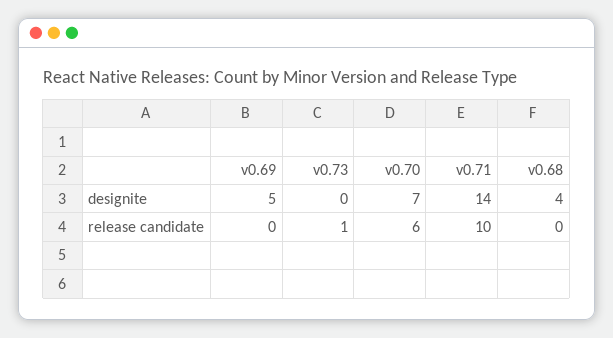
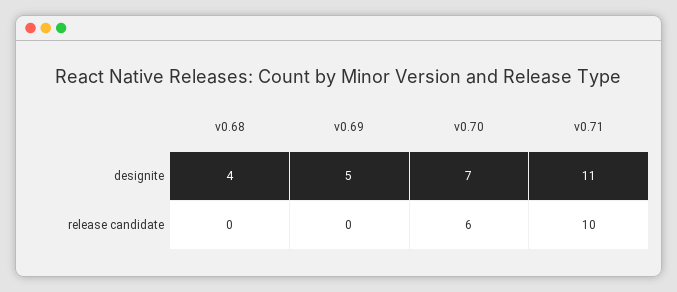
v0.73, designite: 0 -> none
v0.71, designite: 14 -> 11
v0.73, release candidate: 1 -> none

